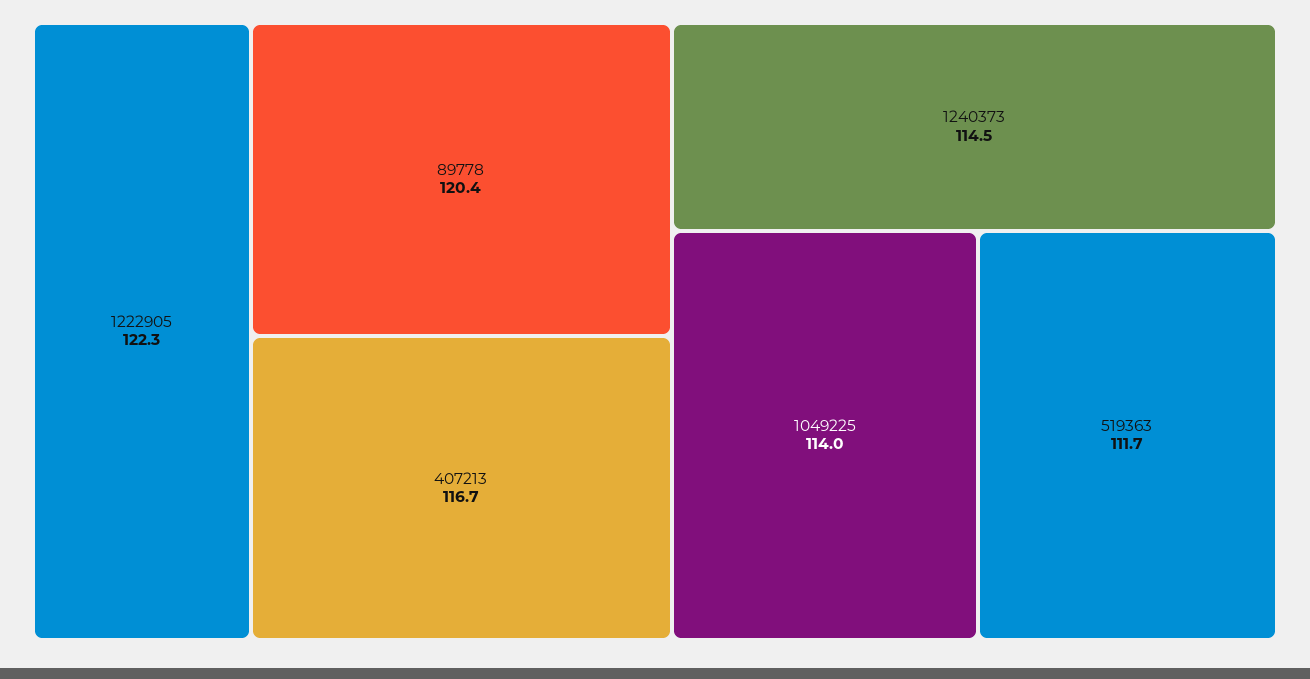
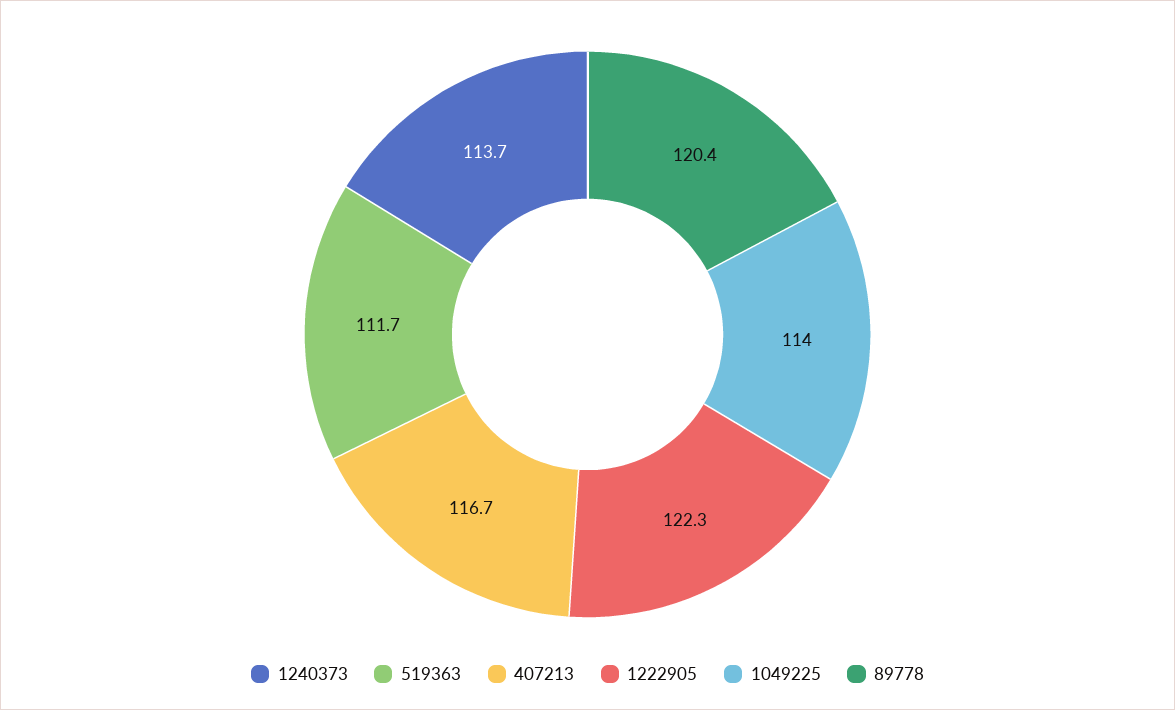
1240373: 114.5 -> 113.7

